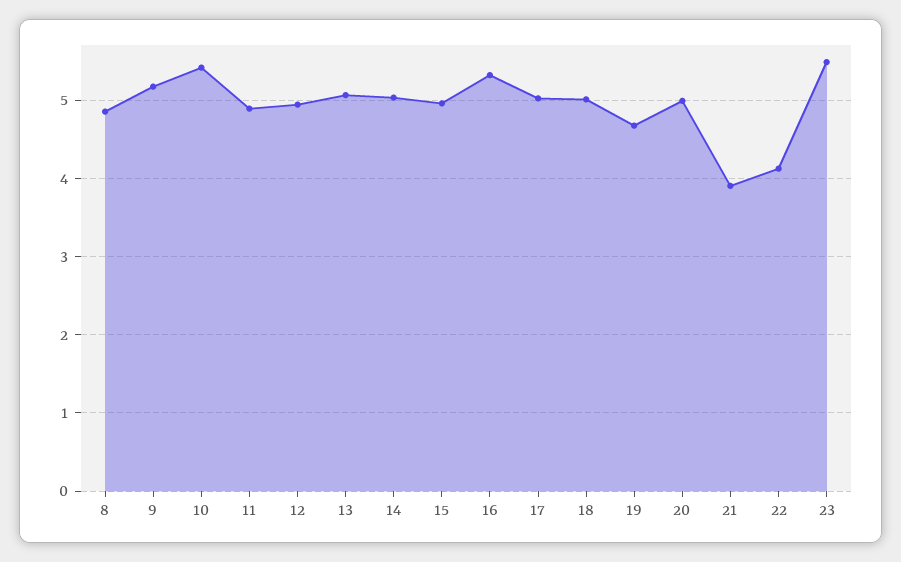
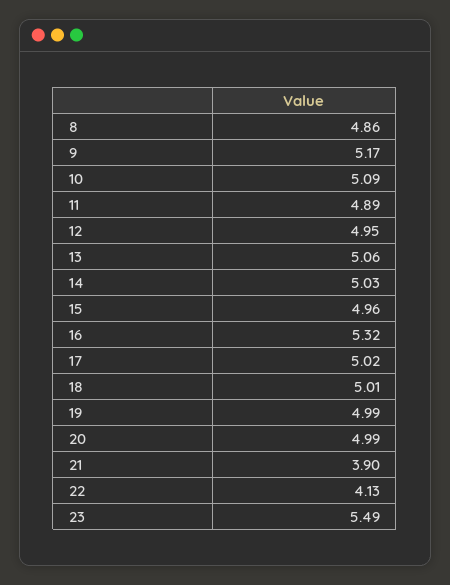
10: 5.4 -> 5.09
19: 4.7 -> 4.99

